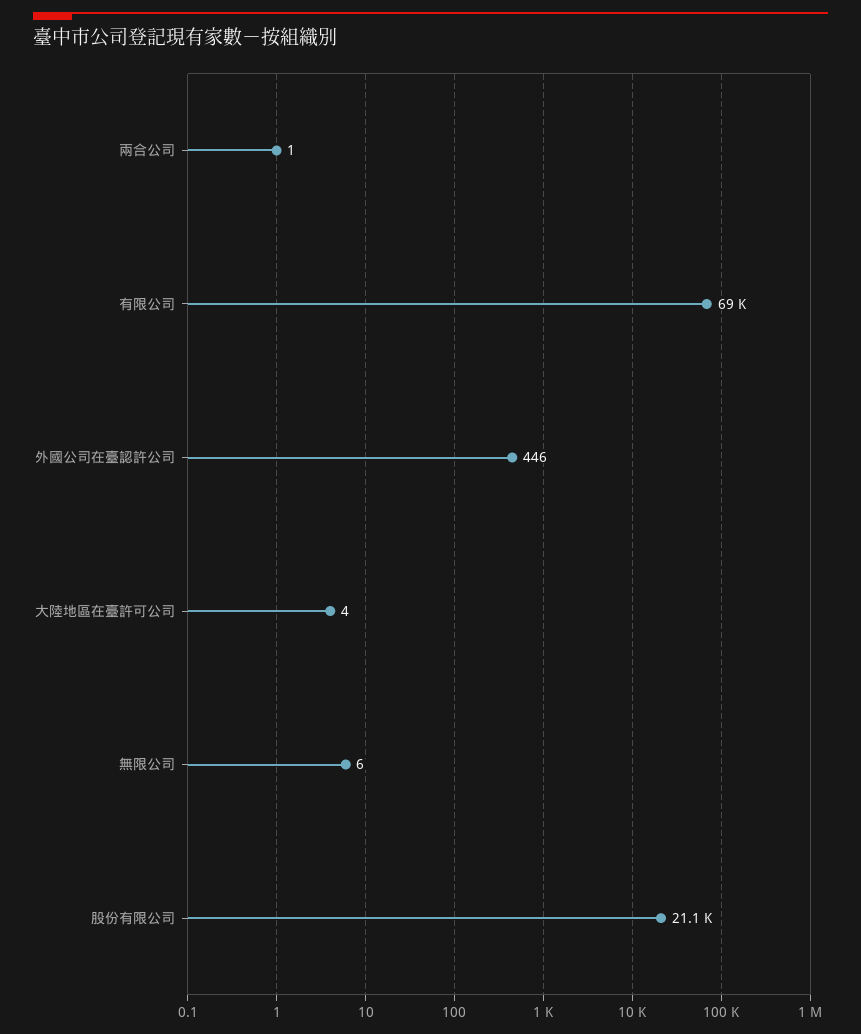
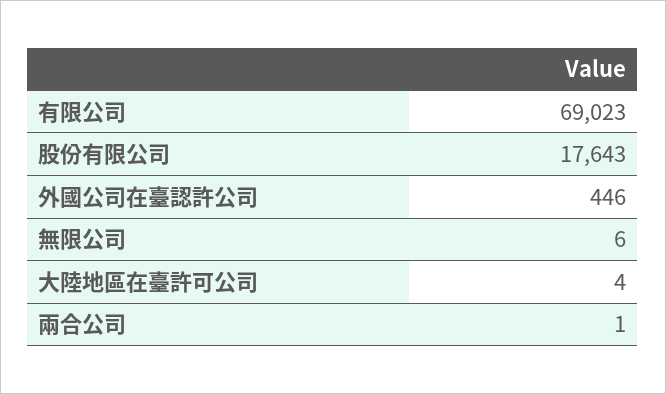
股份有限公司: 21100 -> 17643

